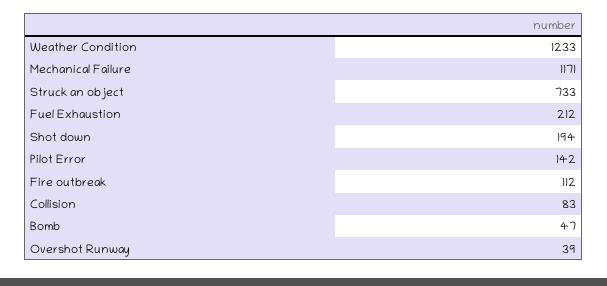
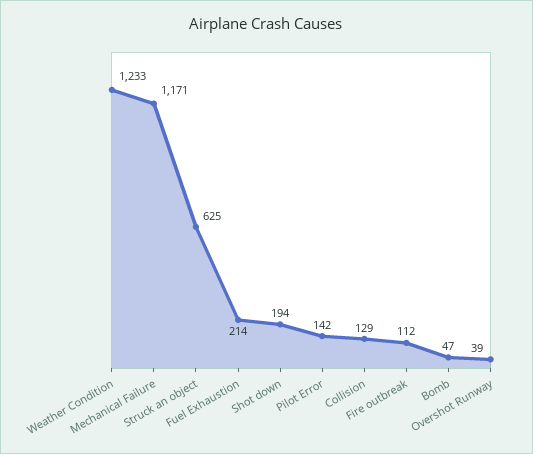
Struck an object: 733 -> 625
Fuel Exhaustion: 212 -> 214
Collision: 83 -> 129

